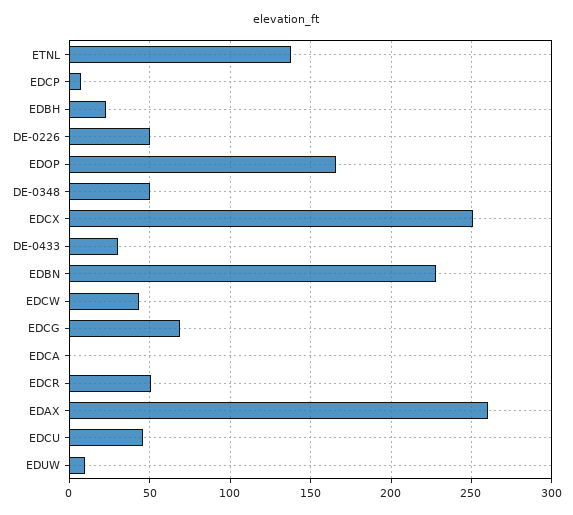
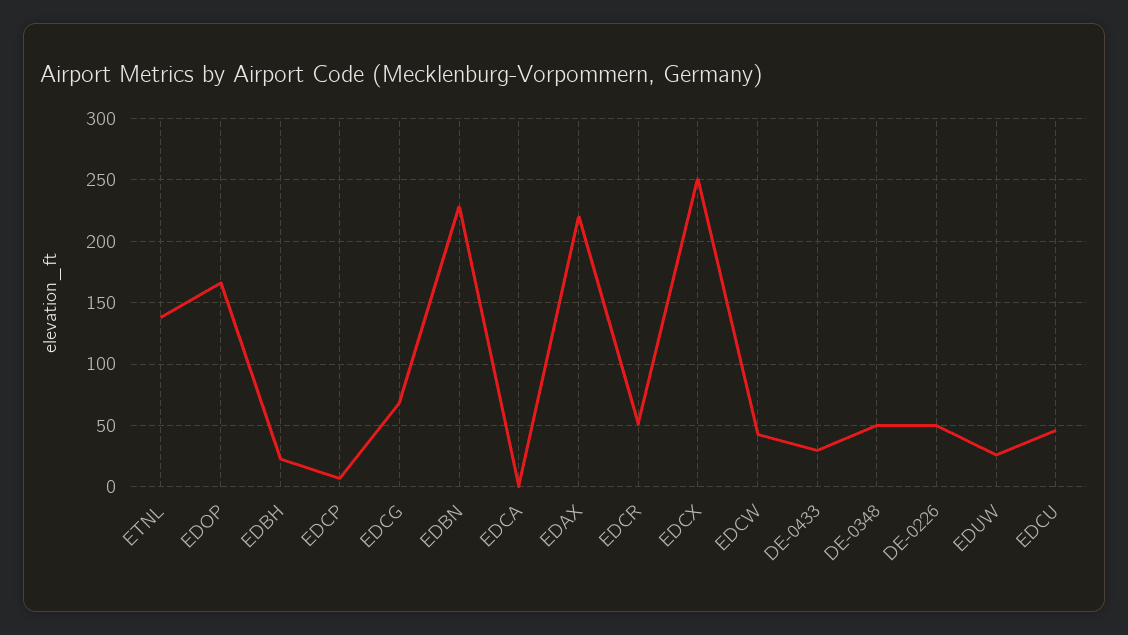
EDAX: 260 -> 220
EDUW: 10 -> 25

